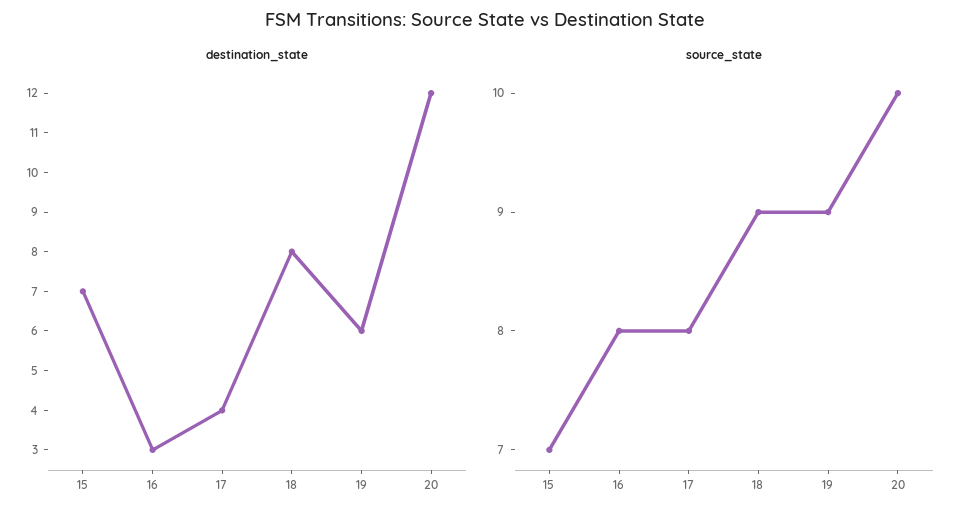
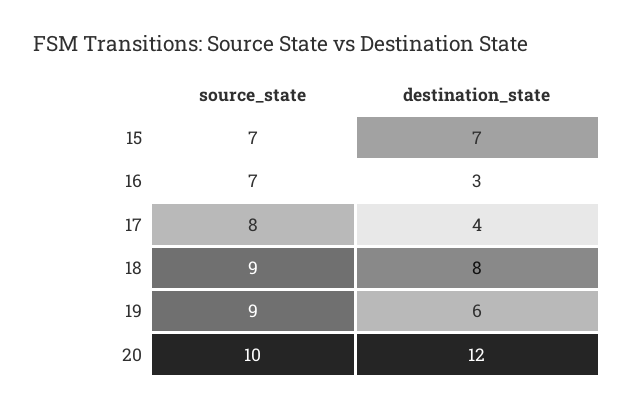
source_state, 16: 8 -> 7

